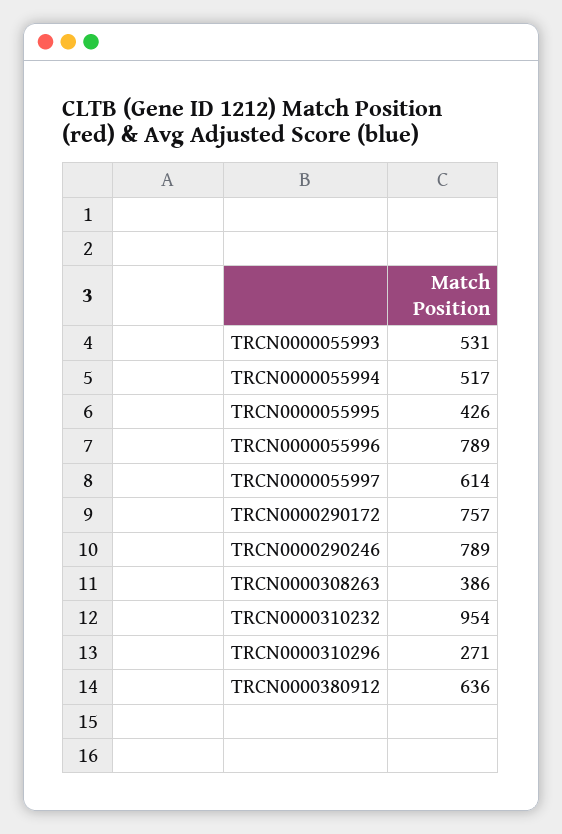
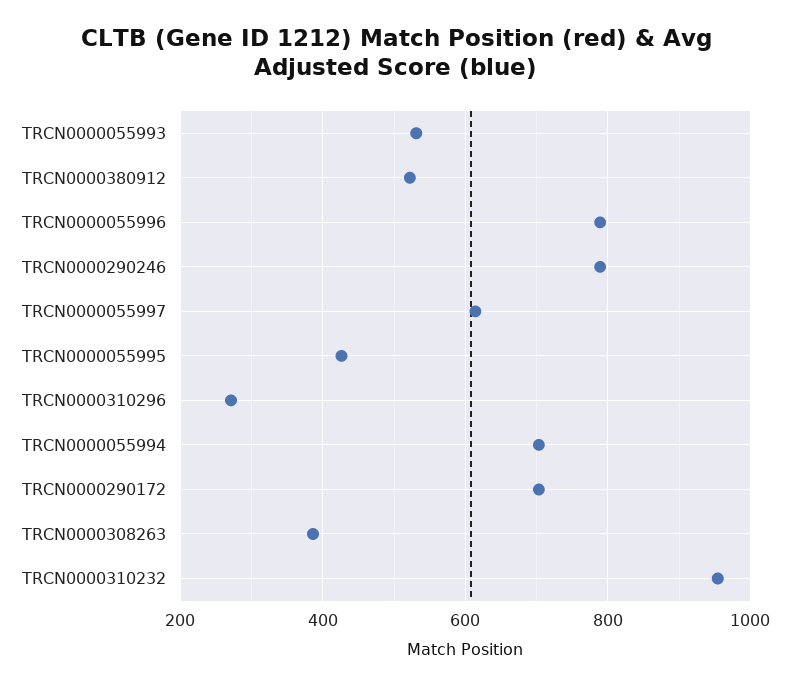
TRCN0000055994: 517 -> 700
TRCN0000290172: 757 -> 700
TRCN0000380912: 636 -> 520

